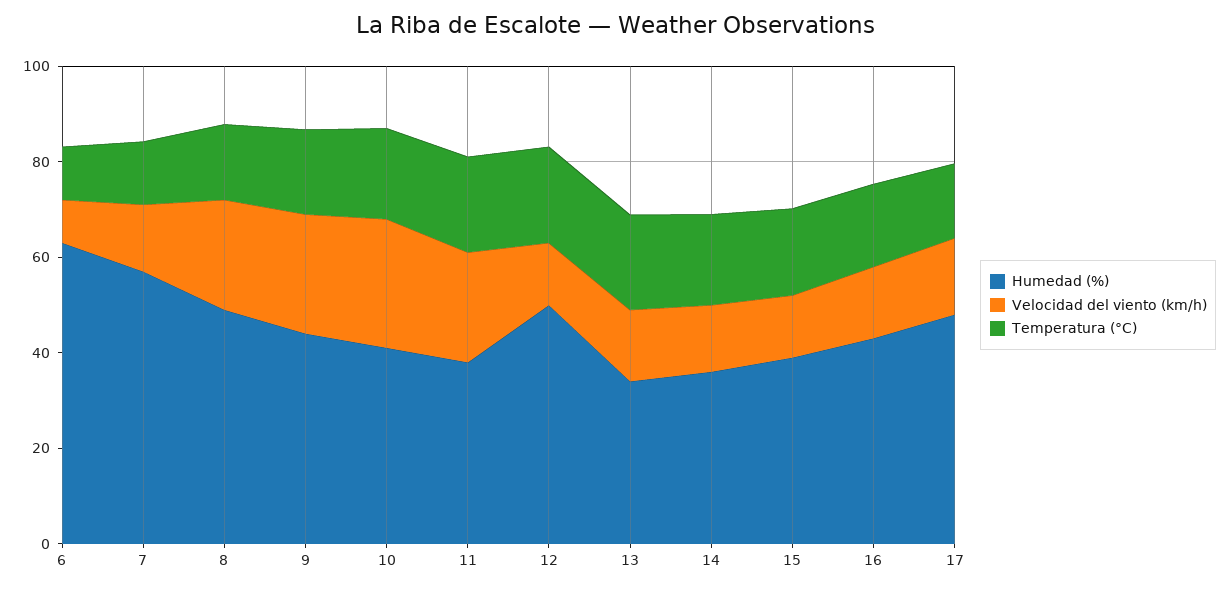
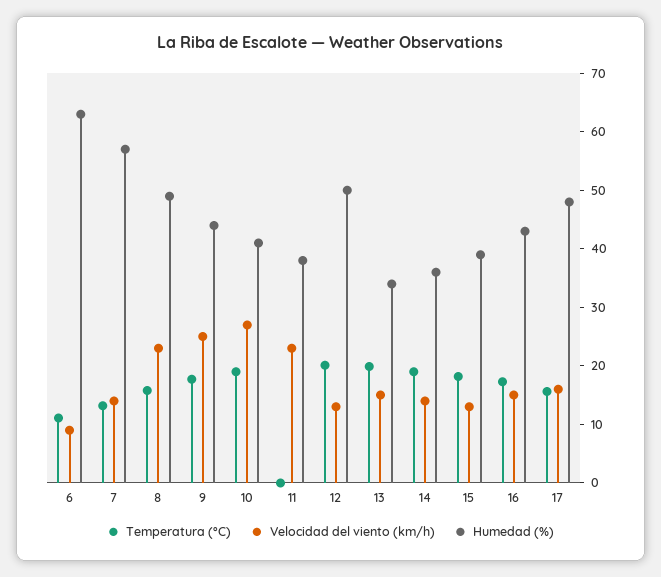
Temperatura (°C), 11: 20 -> 0

